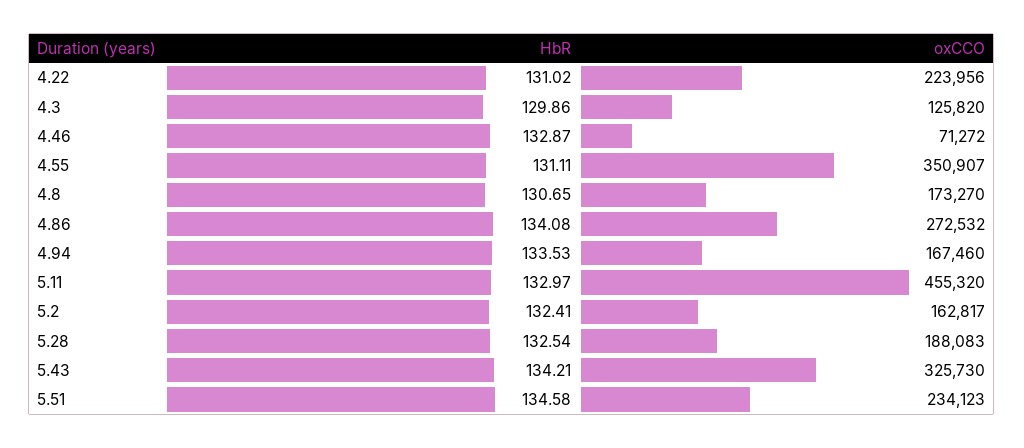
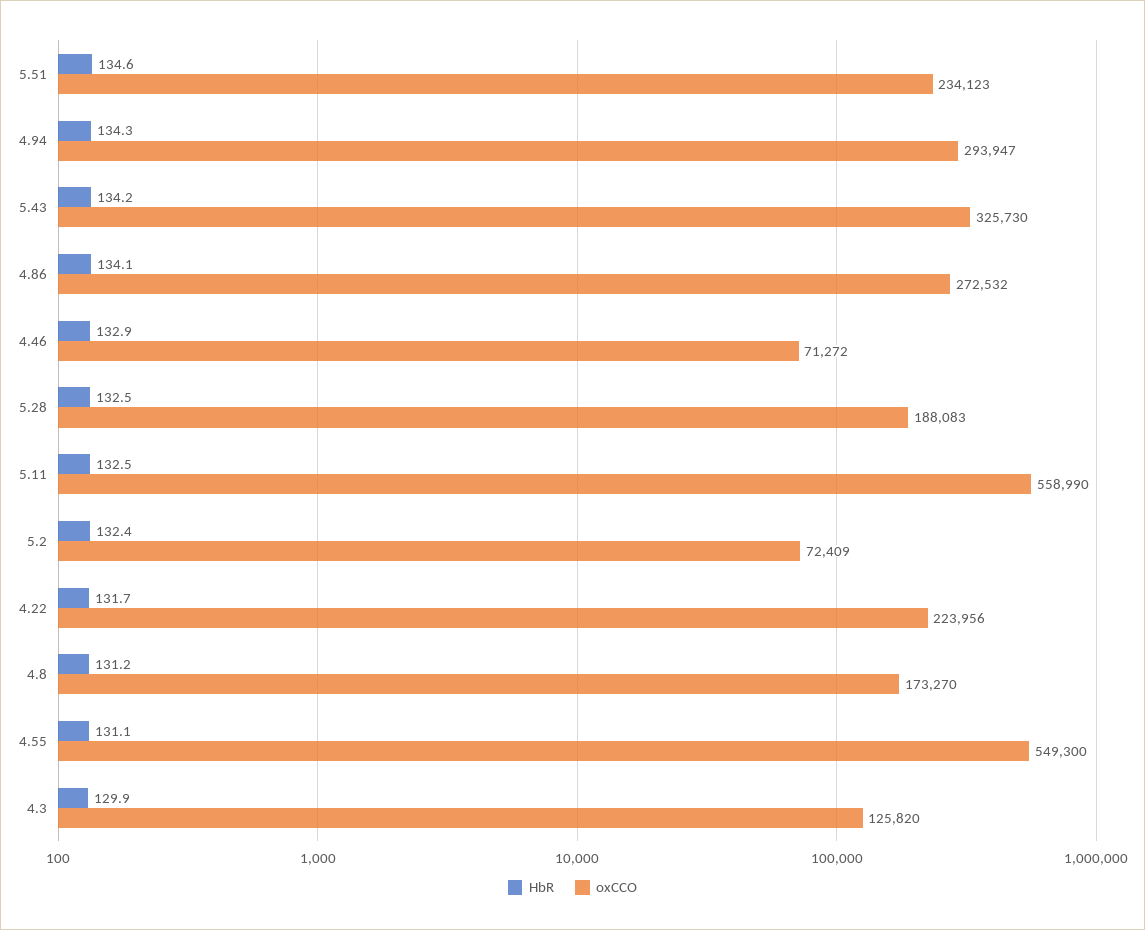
HbR, 4.22: 131.02 -> 131.7
oxCCO, 4.55: 350907 -> 549300
HbR, 4.8: 130.65 -> 131.2
HbR, 4.94: 133.53 -> 134.3
oxCCO, 4.94: 167460 -> 293947
HbR, 5.11: 132.97 -> 132.5
oxCCO, 5.11: 455320 -> 558990
oxCCO, 5.2: 162817 -> 72409

